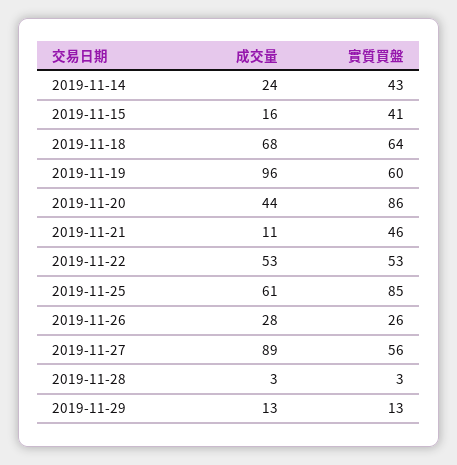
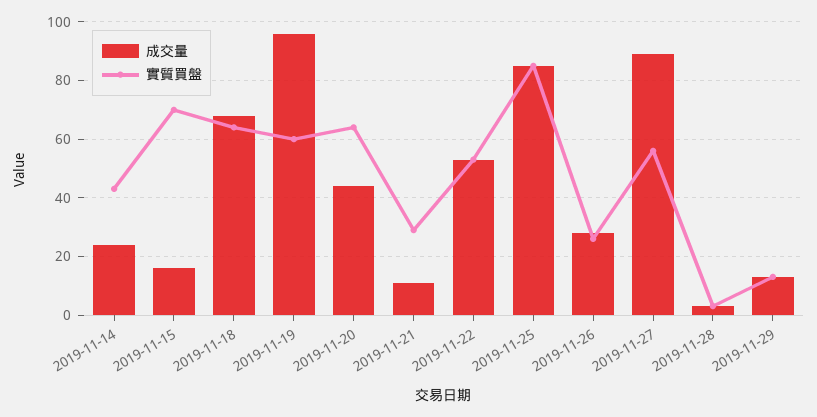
實質買盤, 2019-11-15: 41 -> 70
實質買盤, 2019-11-20: 86 -> 65
實質買盤, 2019-11-21: 46 -> 30
成交量, 2019-11-25: 61 -> 85

